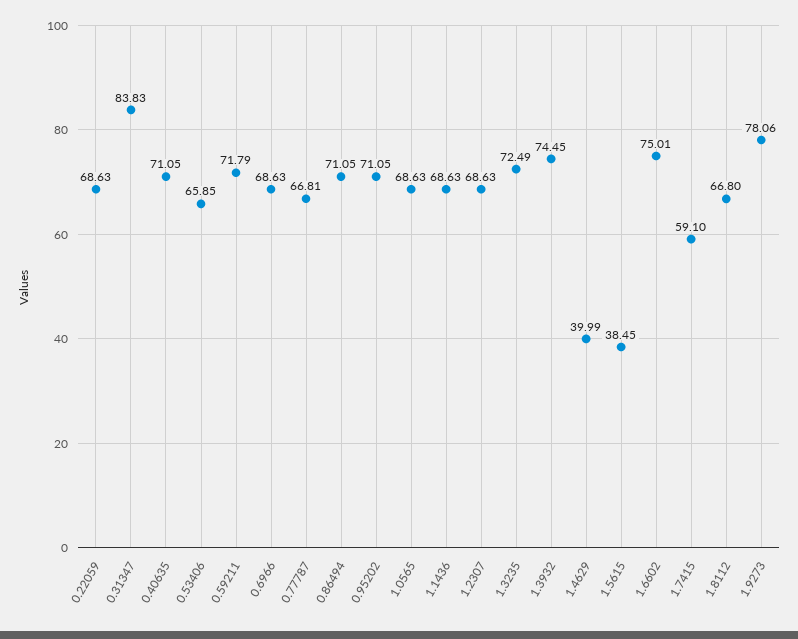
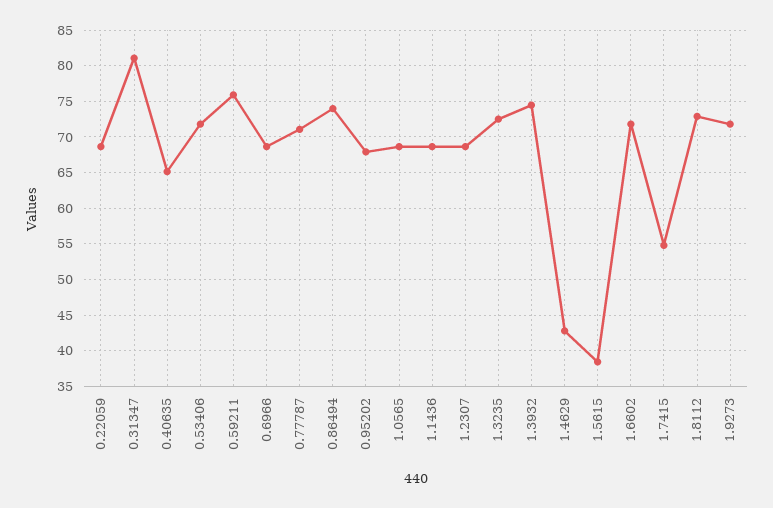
0.31347: 83.83 -> 81
0.40635: 71.05 -> 65
0.53406: 65.85 -> 72
0.59211: 71.79 -> 76
0.77787: 66.81 -> 71
0.86494: 71.05 -> 74
0.95202: 71.05 -> 68
1.4629: 39.99 -> 43
1.6602: 75.01 -> 72
1.7415: 59.1 -> 55
1.8112: 66.8 -> 73
1.9273: 78.06 -> 72

